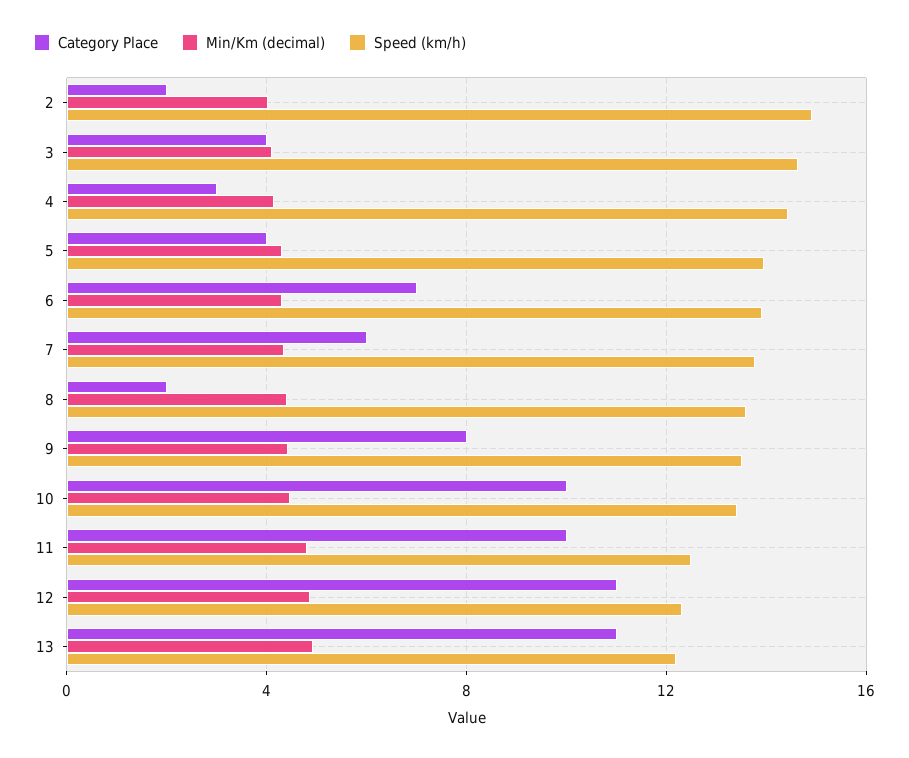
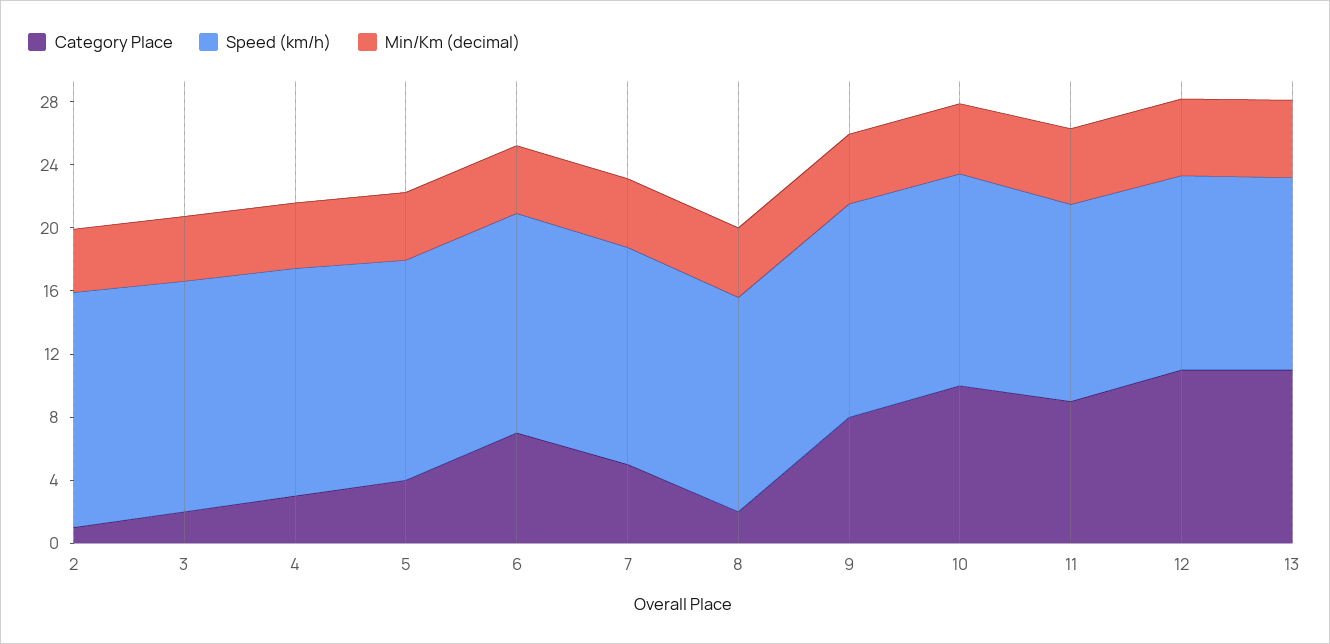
Category Place, 2: 2 -> 1
Category Place, 3: 4 -> 2
Category Place, 7: 6 -> 5
Category Place, 11: 10 -> 9

